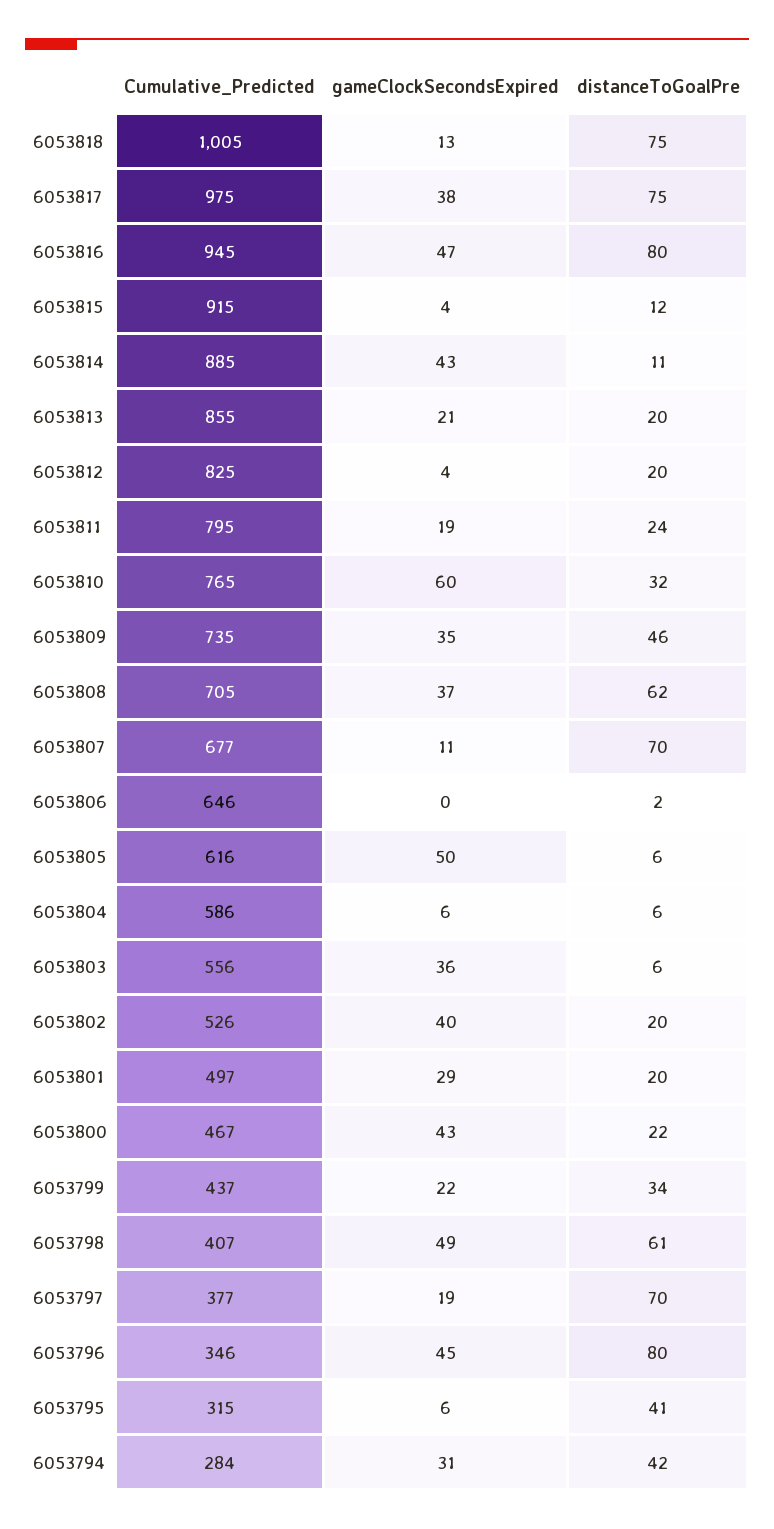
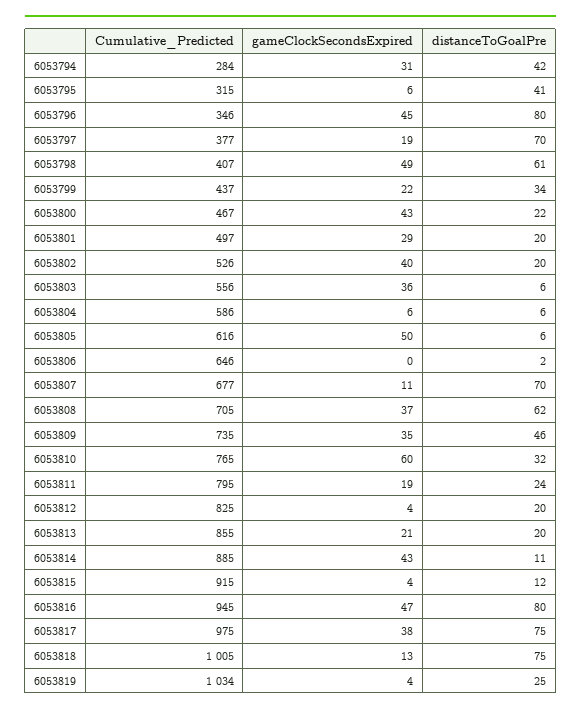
Cumulative_Predicted, 6053819: none -> 1034
gameClockSecondsExpired, 6053819: none -> 4
distanceToGoalPre, 6053819: none -> 25

